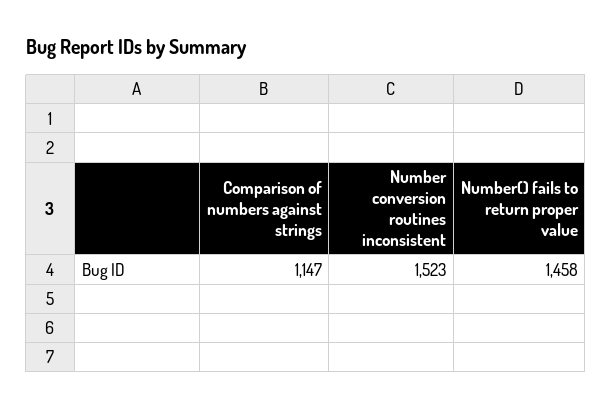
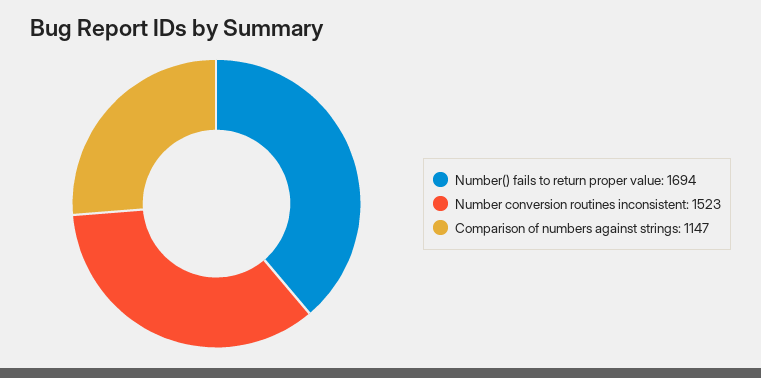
Number() fails to return proper value: 1458 -> 1694

